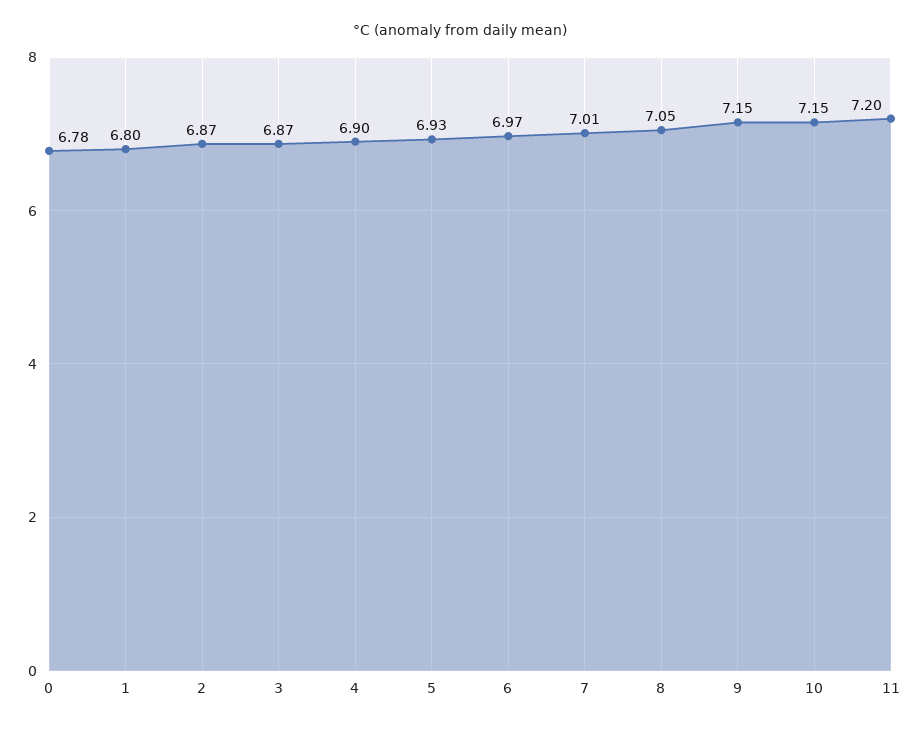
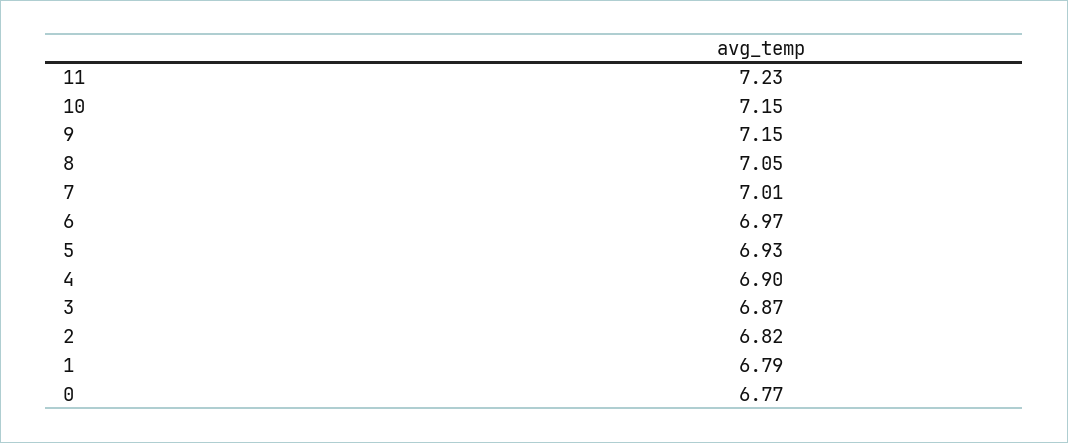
0: 6.78 -> 6.77
1: 6.8 -> 6.79
2: 6.87 -> 6.82
11: 7.2 -> 7.23

